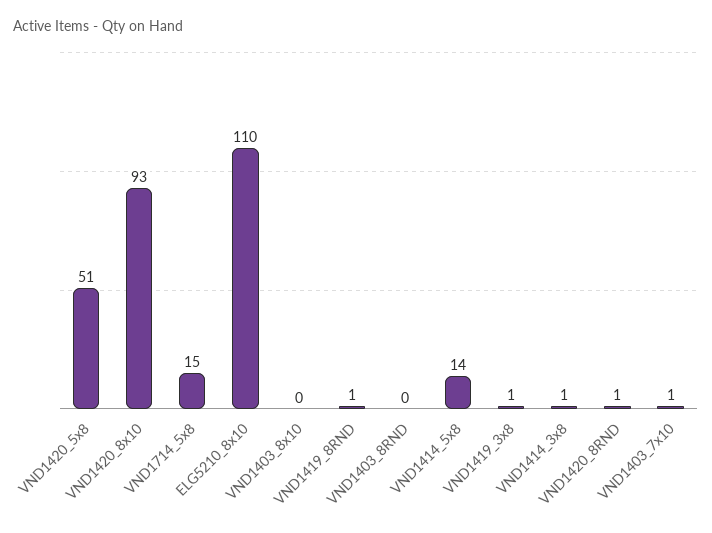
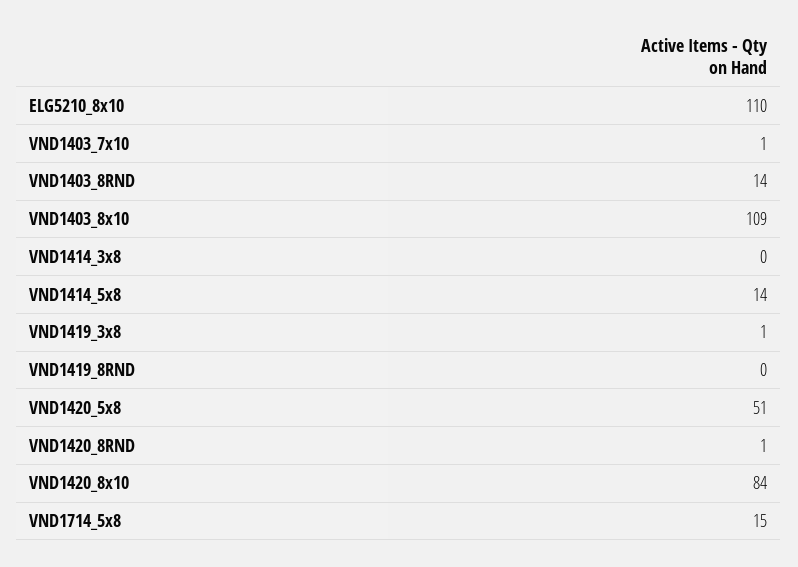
VND1420_8x10: 93 -> 84
VND1403_8x10: 0 -> 109
VND1419_8RND: 1 -> 0
VND1403_8RND: 0 -> 14
VND1414_3x8: 1 -> 0

